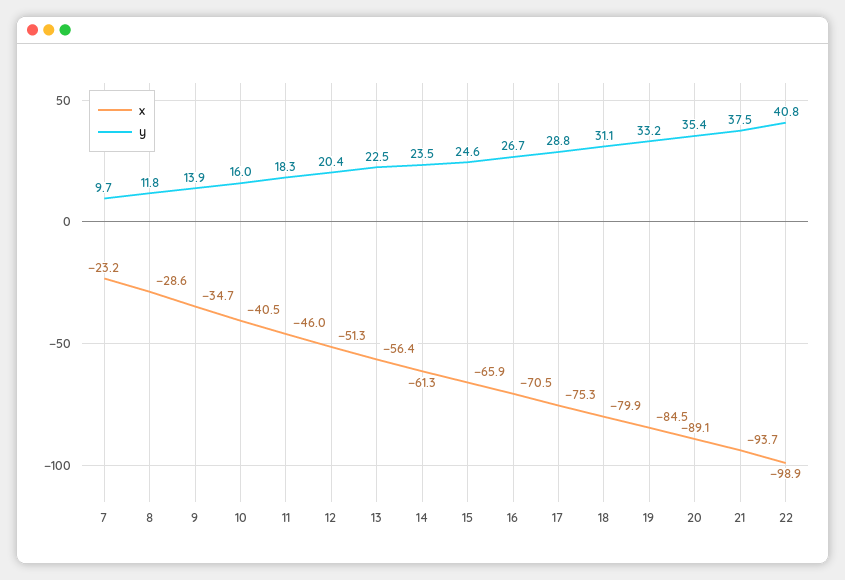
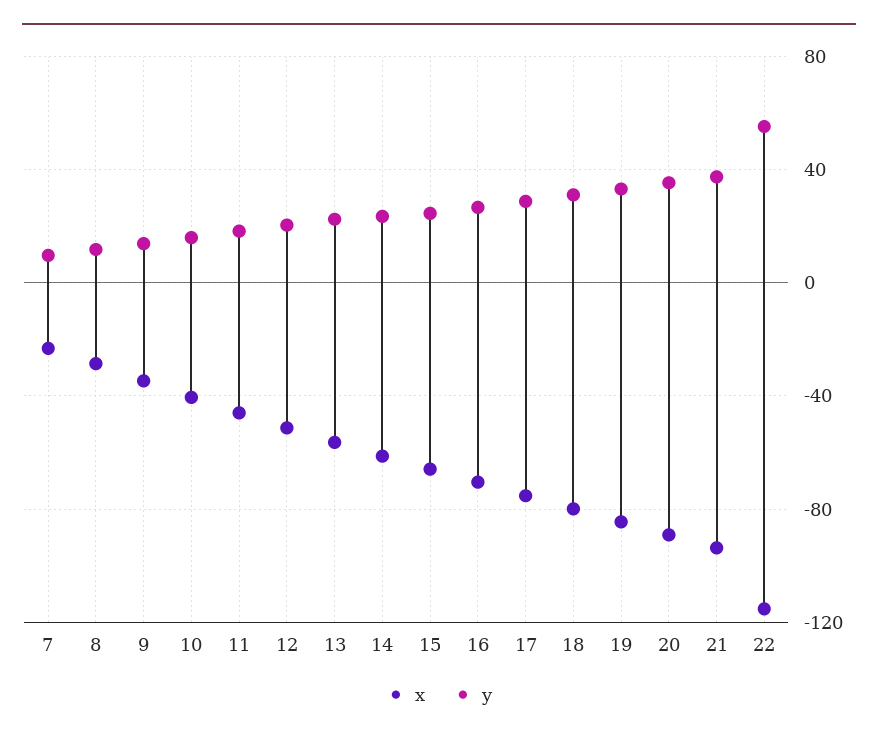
x, 22: -98.9 -> -115
y, 22: 40.8 -> 55

